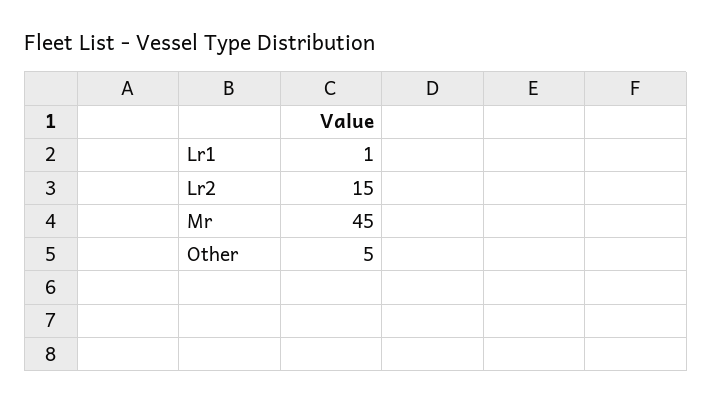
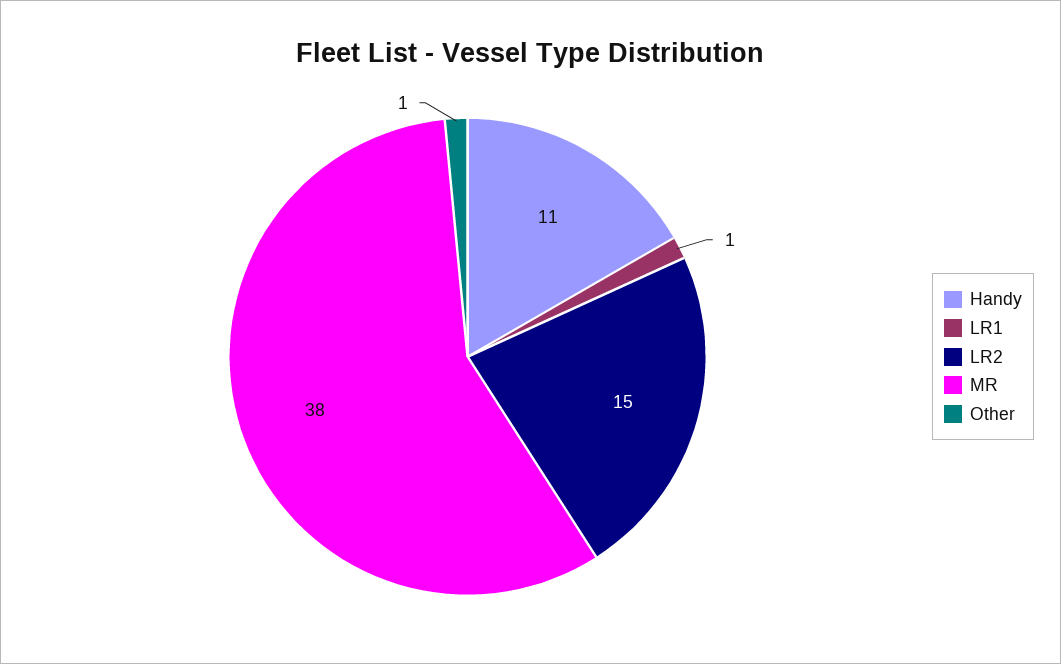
Mr: 45 -> 38
Other: 5 -> 1
Handy: none -> 11

